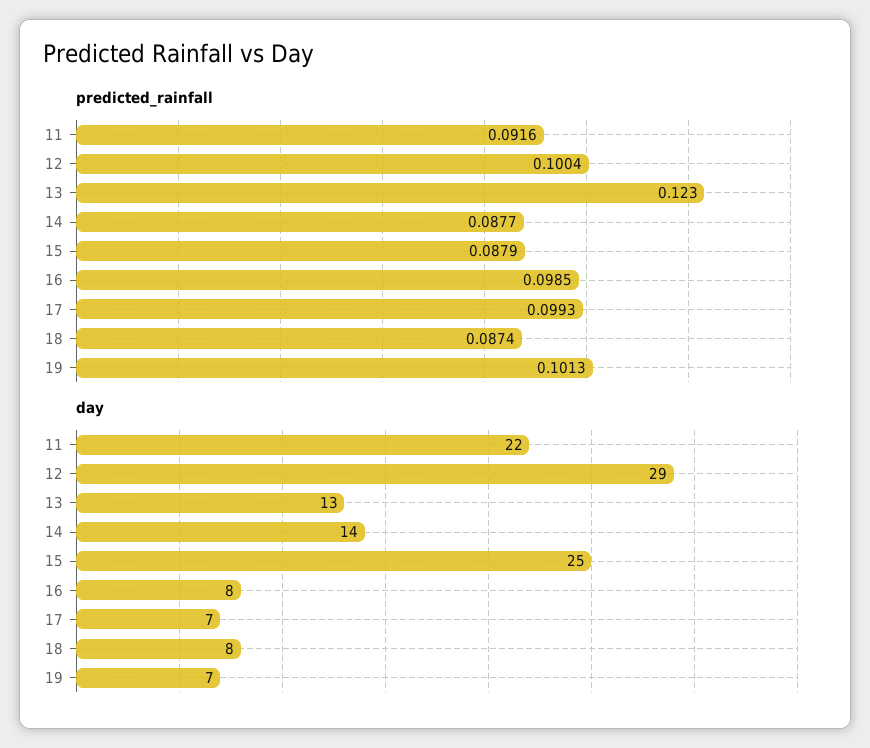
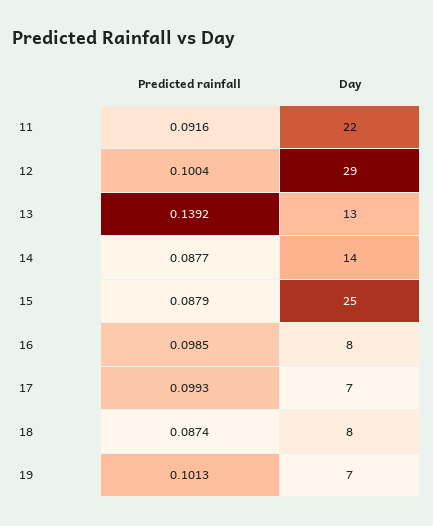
predicted_rainfall, 13: 0.123 -> 0.1392

